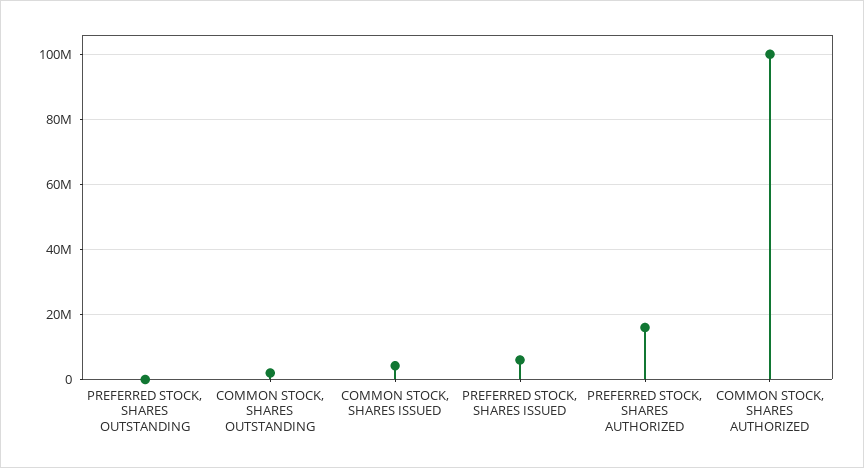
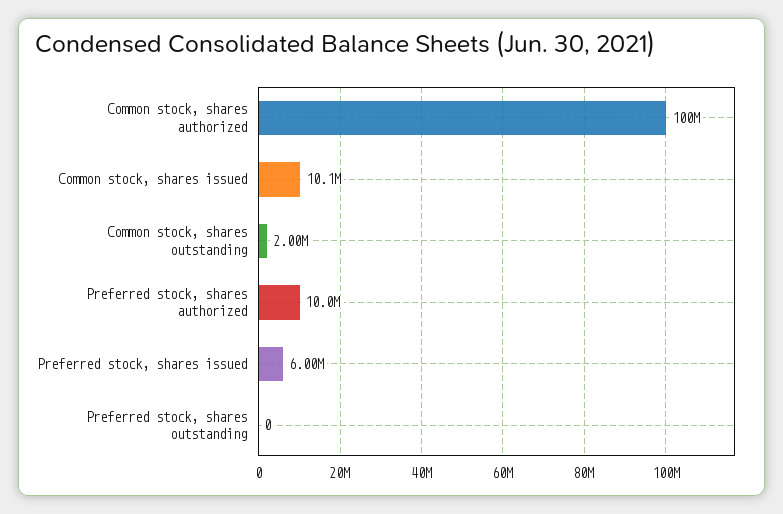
COMMON STOCK, SHARES ISSUED: 4000000 -> 10100000
PREFERRED STOCK, SHARES AUTHORIZED: 16000000 -> 10000000

